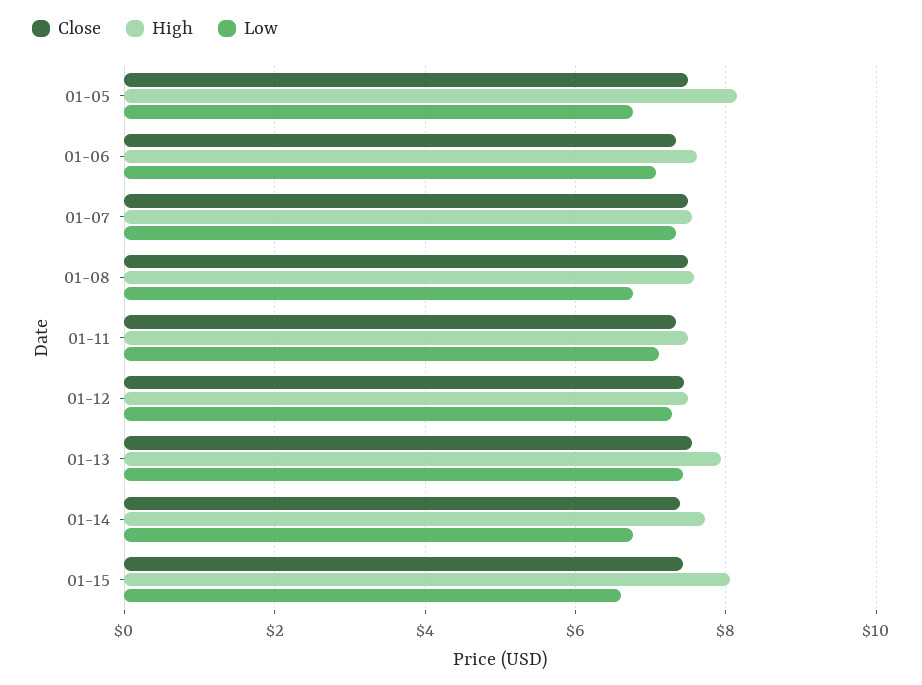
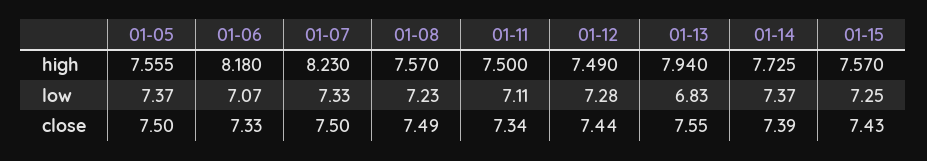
High, 01-05: 8.2 -> 7.555
Low, 01-05: 6.8 -> 7.37
High, 01-06: 7.6 -> 8.18
High, 01-07: 7.6 -> 8.23
Low, 01-08: 6.8 -> 7.23
Low, 01-13: 7.4 -> 6.83
Low, 01-14: 6.8 -> 7.37
High, 01-15: 8 -> 7.57
Low, 01-15: 6.6 -> 7.25

